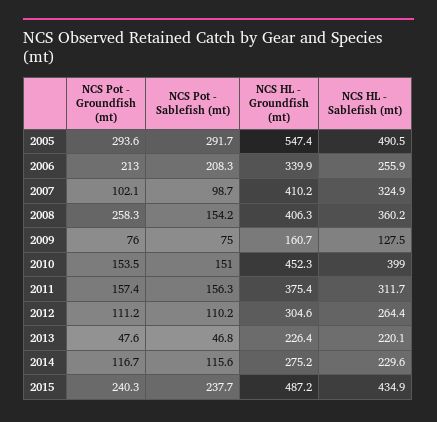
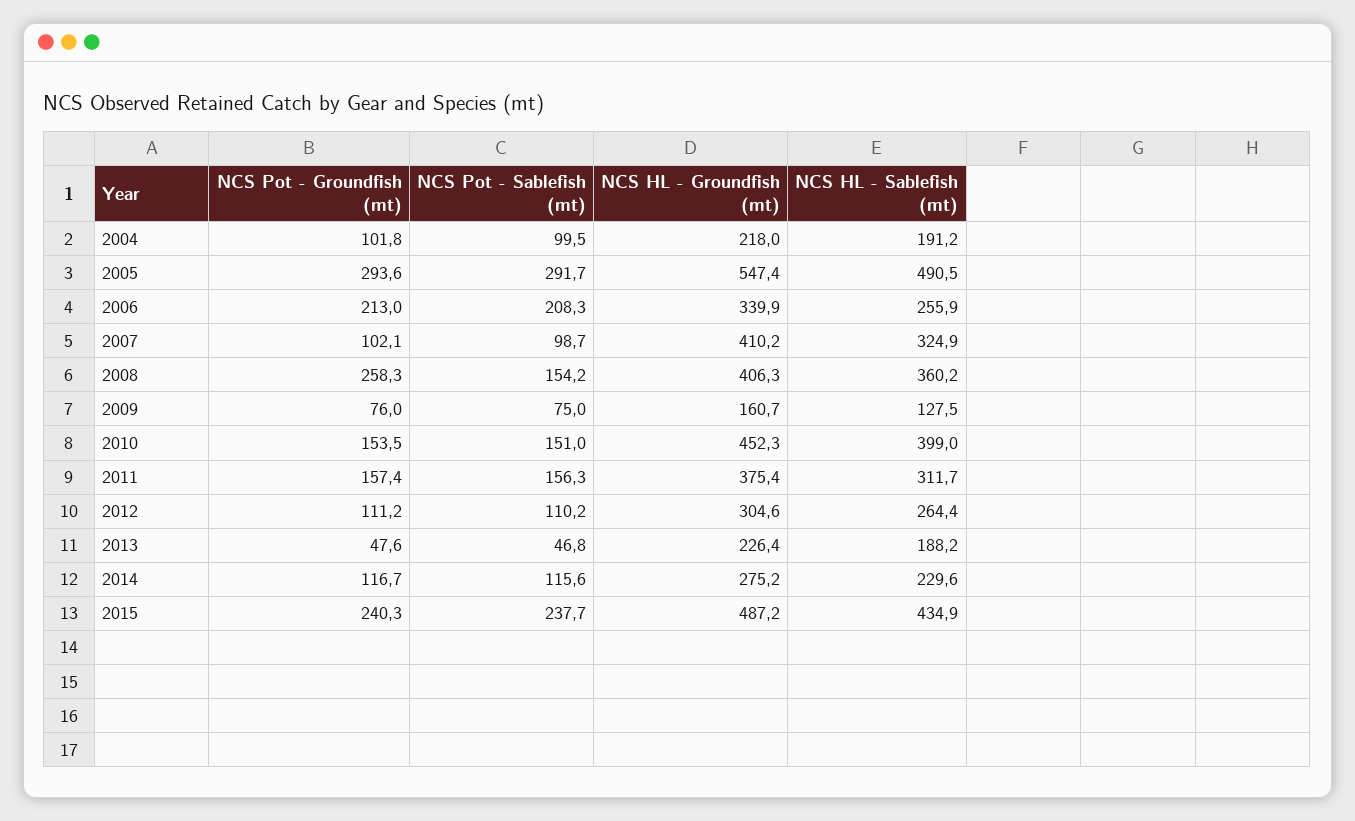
NCS HL - Sablefish (mt), 2013: 220.1 -> 188.2
NCS Pot - Groundfish (mt), 2004: none -> 101.8
NCS Pot - Sablefish (mt), 2004: none -> 99.5
NCS HL - Groundfish (mt), 2004: none -> 218
NCS HL - Sablefish (mt), 2004: none -> 191.2

